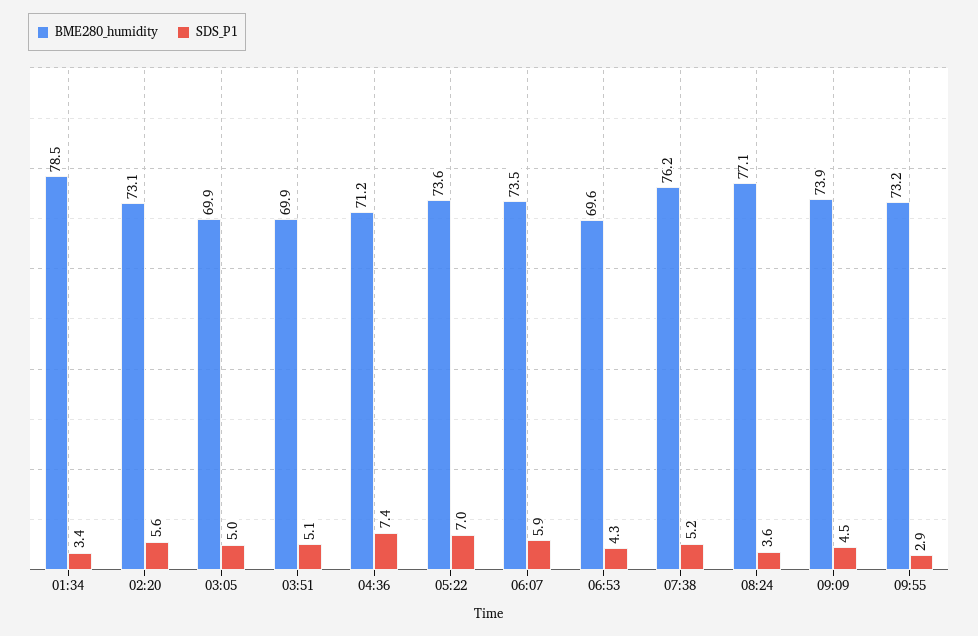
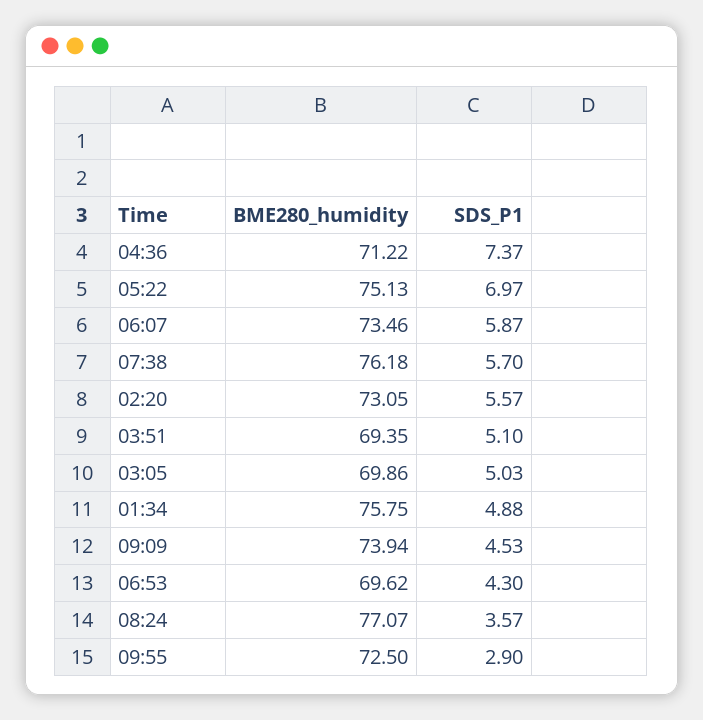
BME280_humidity, 01:34: 78.5 -> 75.75
SDS_P1, 01:34: 3.4 -> 4.88
BME280_humidity, 03:51: 69.9 -> 69.35
BME280_humidity, 05:22: 73.6 -> 75.13
SDS_P1, 07:38: 5.2 -> 5.7
BME280_humidity, 09:55: 73.2 -> 72.5

